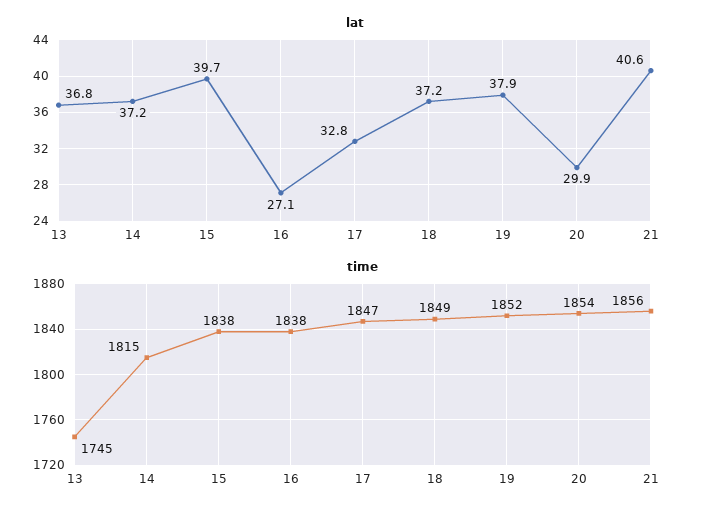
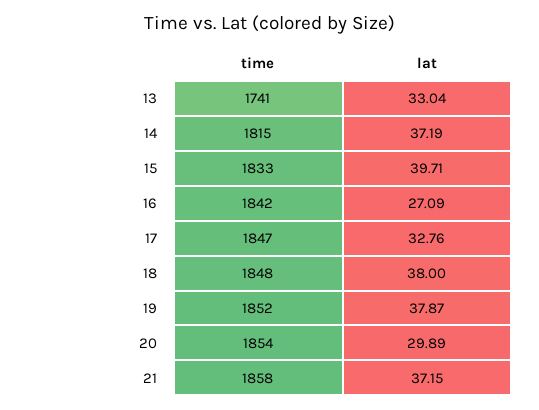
lat, 13: 36.8 -> 33.04
lat, 18: 37.2 -> 38
lat, 21: 40.6 -> 37.15
time, 13: 1745 -> 1741
time, 15: 1838 -> 1833
time, 16: 1838 -> 1842
time, 18: 1849 -> 1848
time, 21: 1856 -> 1858

